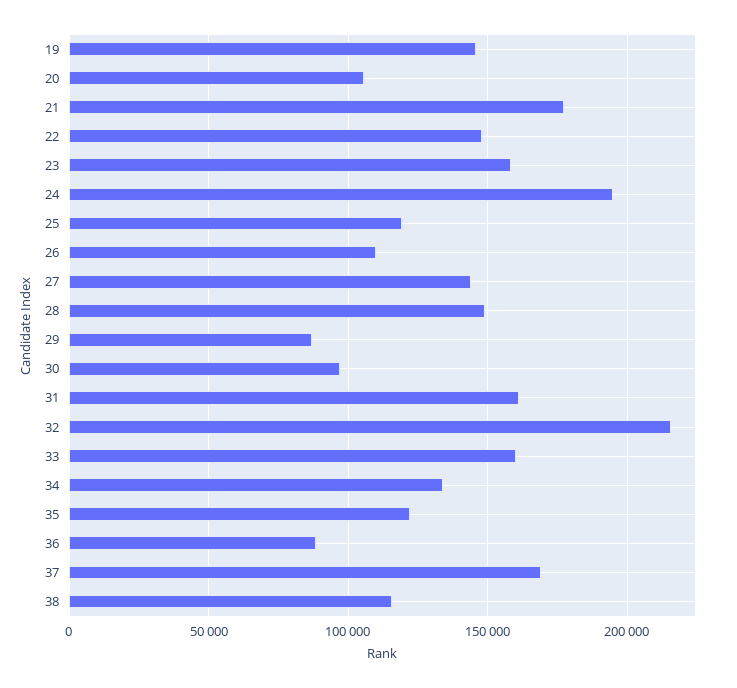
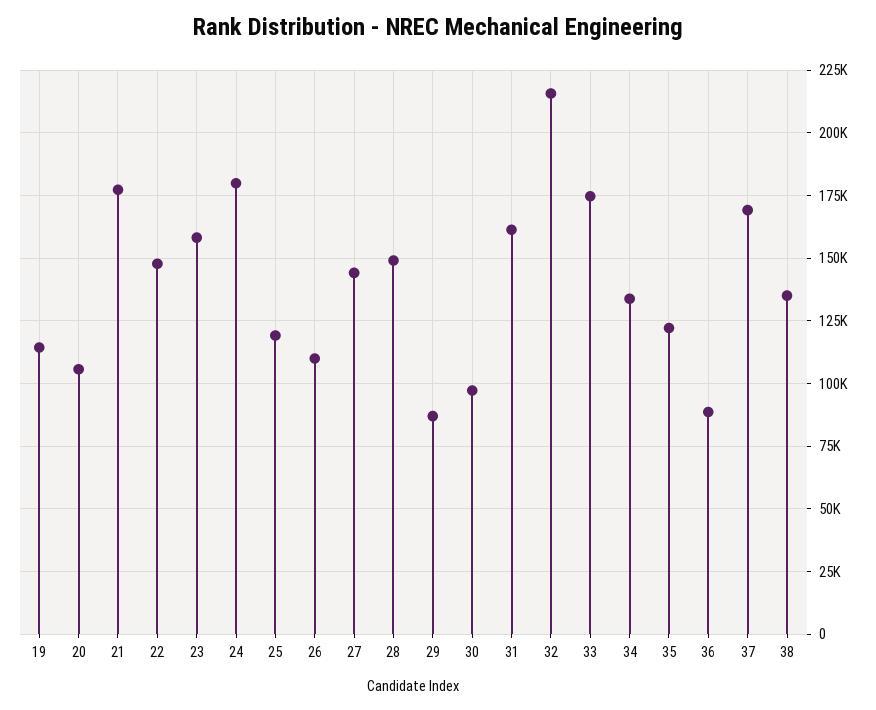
19: 145000 -> 115000
24: 195000 -> 180000
33: 160000 -> 175000
38: 115000 -> 135000

